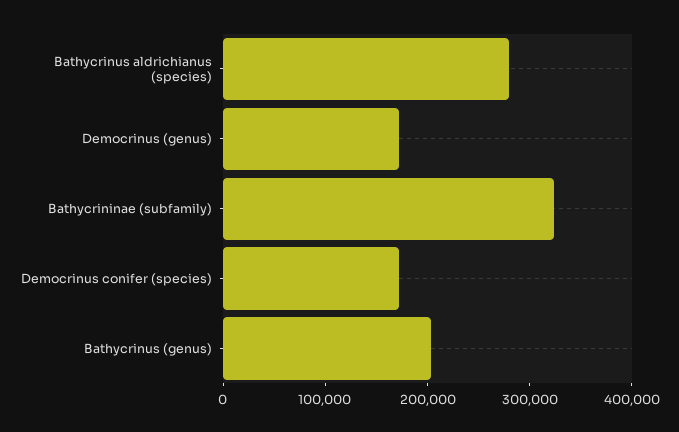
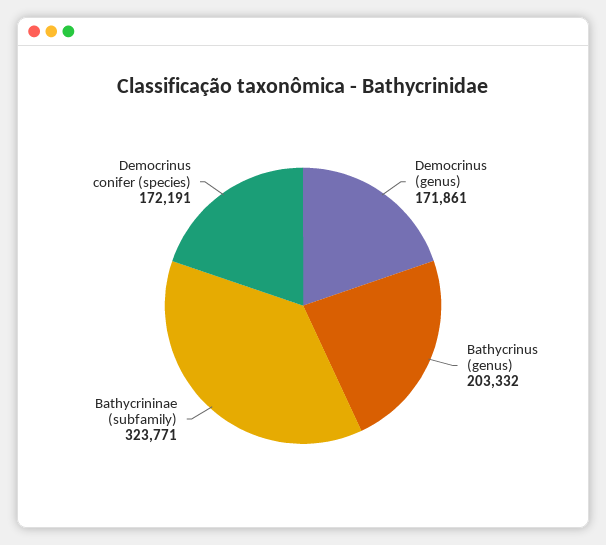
Bathycrinus aldrichianus (species): 280000 -> none

